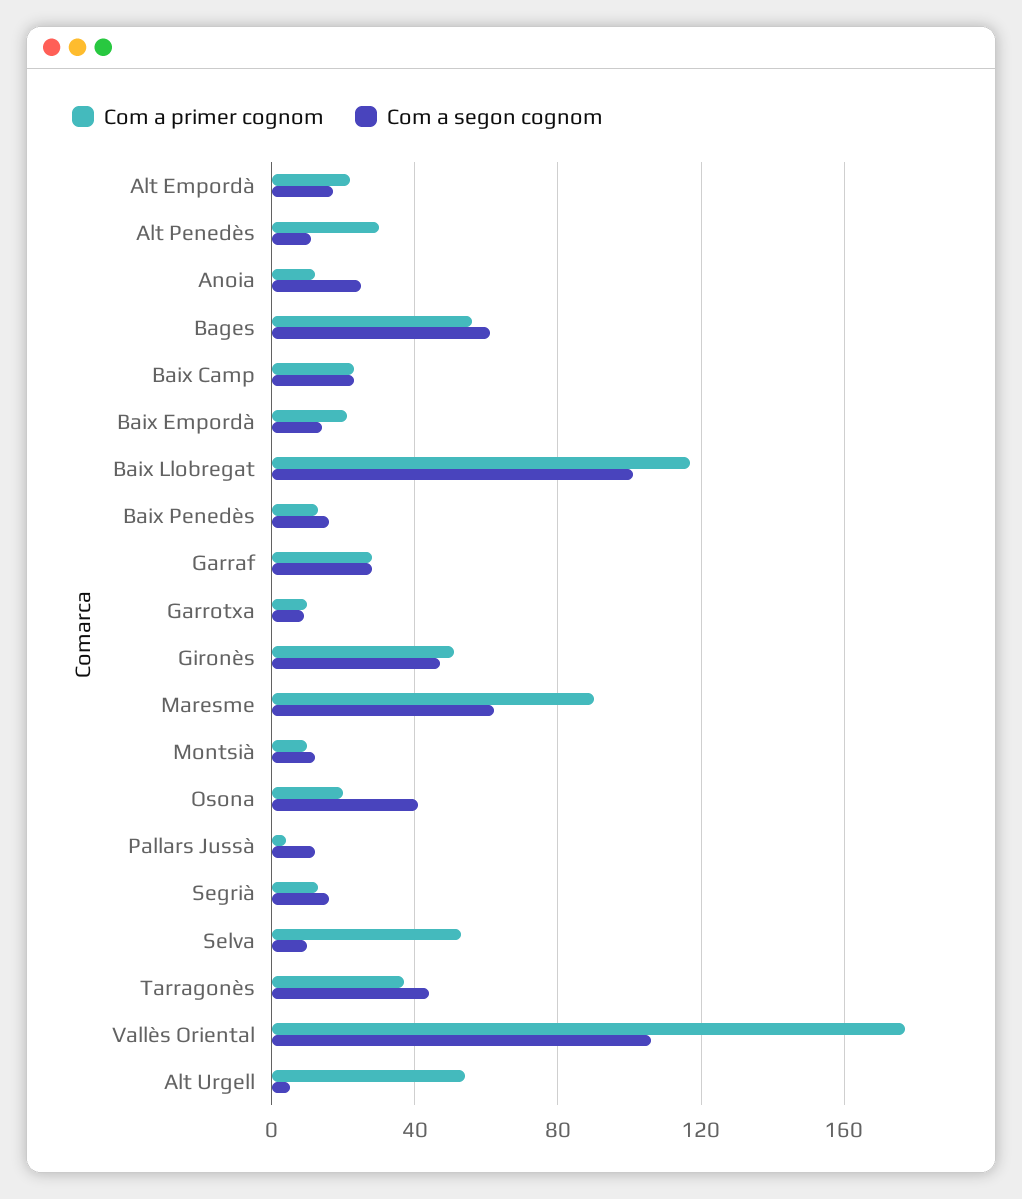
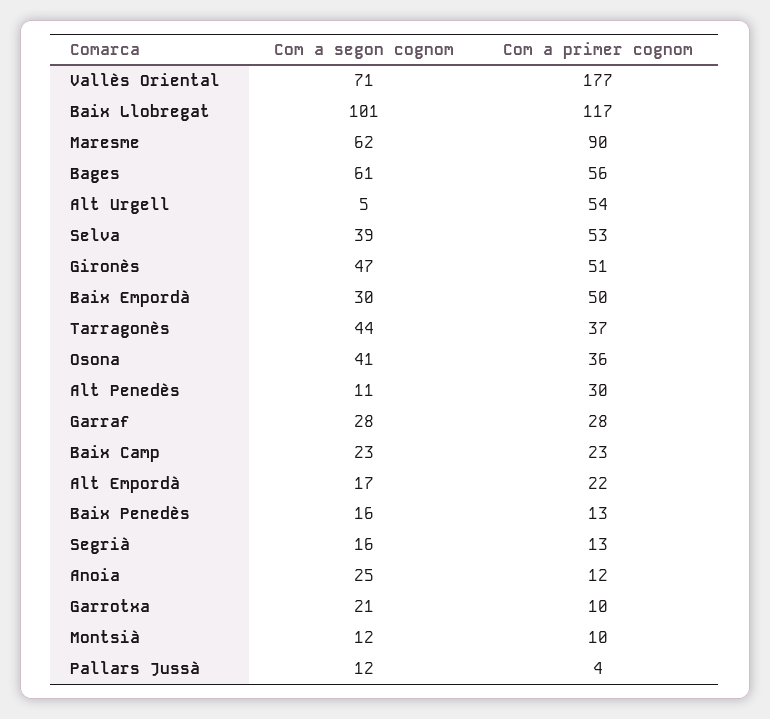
Com a primer cognom, Baix Empordà: 20 -> 50
Com a segon cognom, Baix Empordà: 15 -> 30
Com a segon cognom, Garrotxa: 10 -> 21
Com a primer cognom, Osona: 20 -> 36
Com a segon cognom, Selva: 10 -> 39
Com a segon cognom, Vallès Oriental: 105 -> 71

